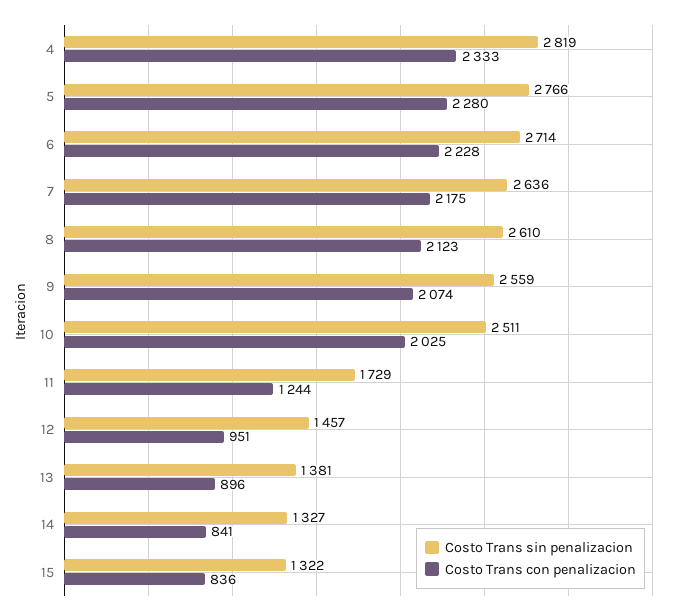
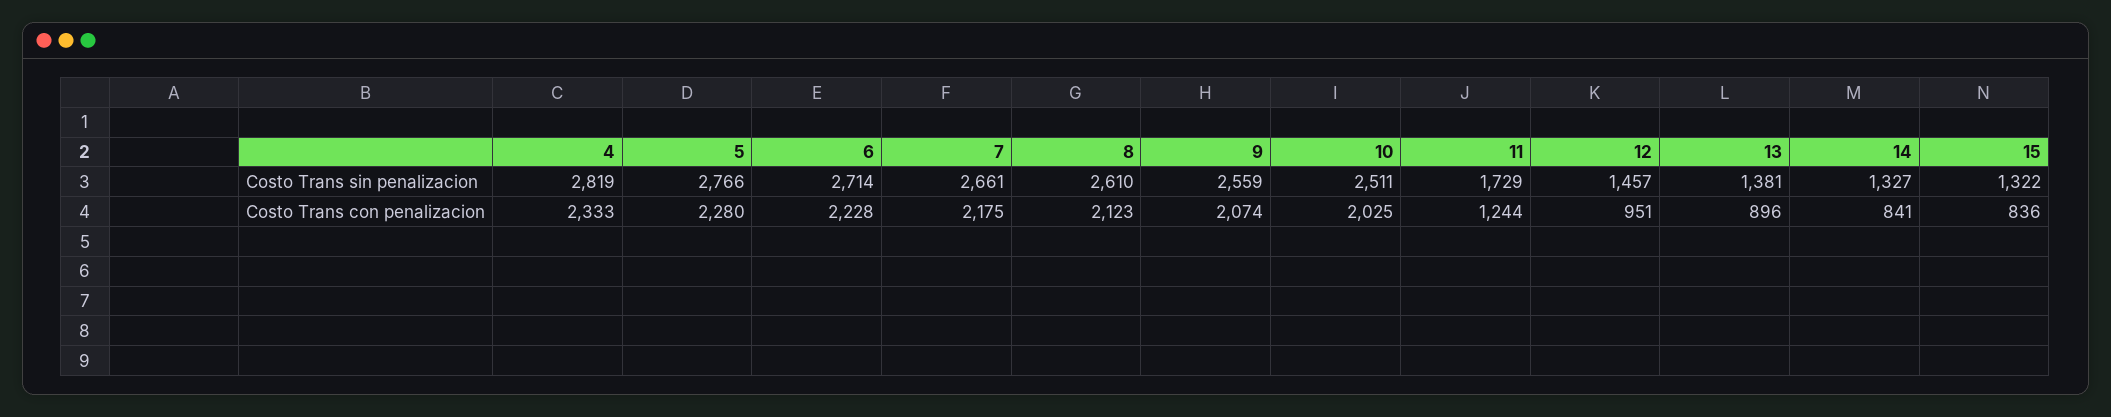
Costo Trans sin penalizacion, 7: 2636 -> 2661

